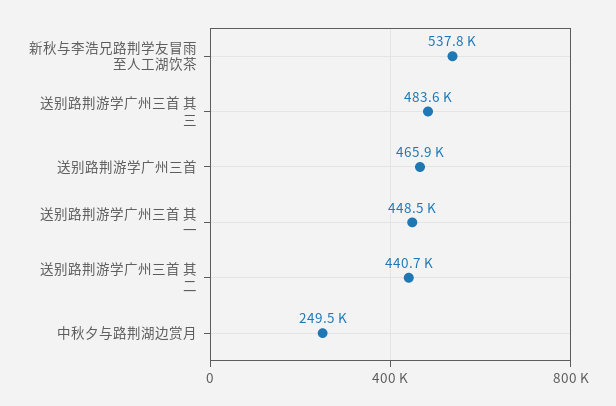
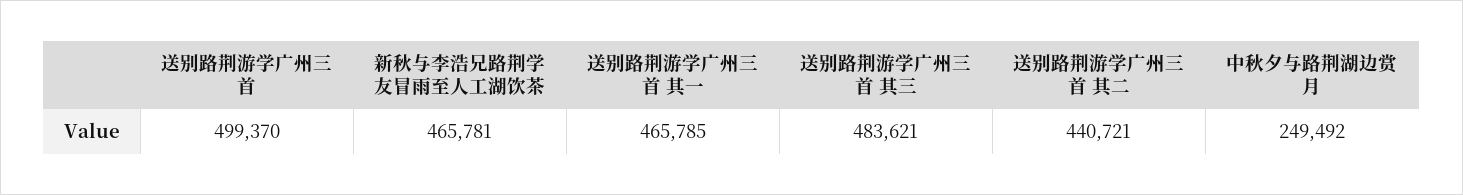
新秋与李浩兄路荆学友冒雨至人工湖饮茶: 537800 -> 465781
送别路荆游学广州三首: 465900 -> 499370
送别路荆游学广州三首 其一: 448500 -> 465785

